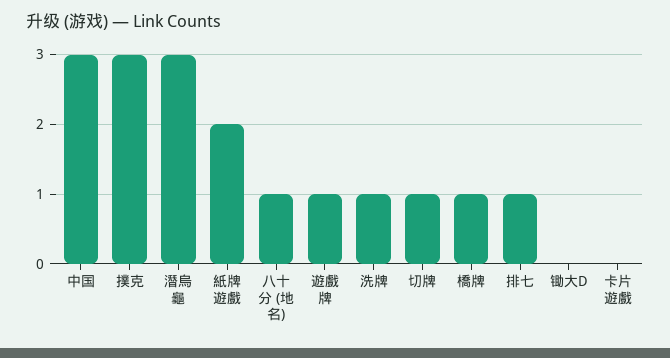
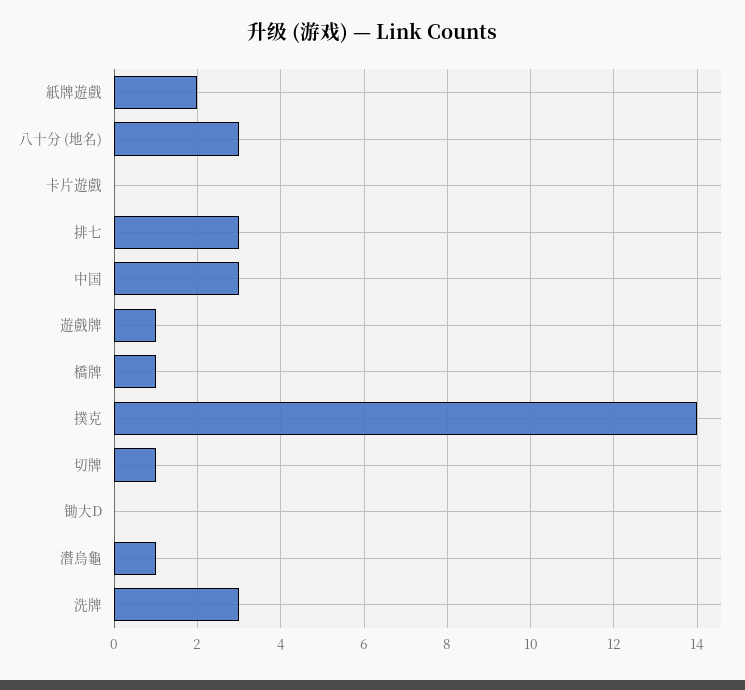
撲克: 3 -> 14
潛烏龜: 3 -> 1
八十分 (地名): 1 -> 3
洗牌: 1 -> 3
排七: 1 -> 3

